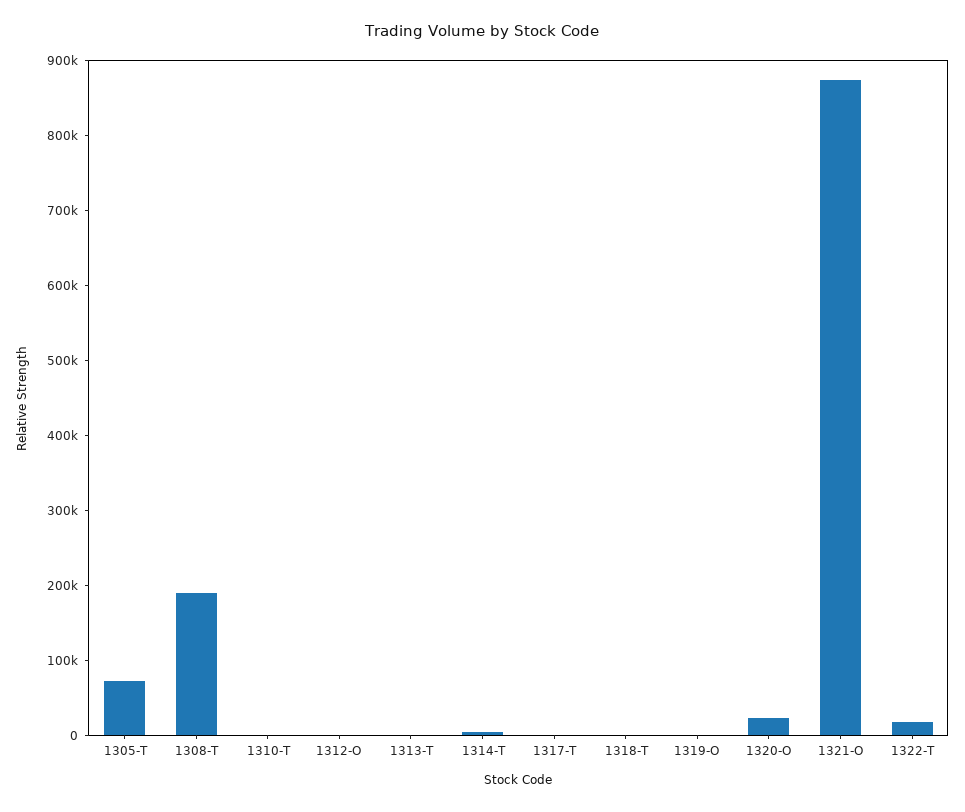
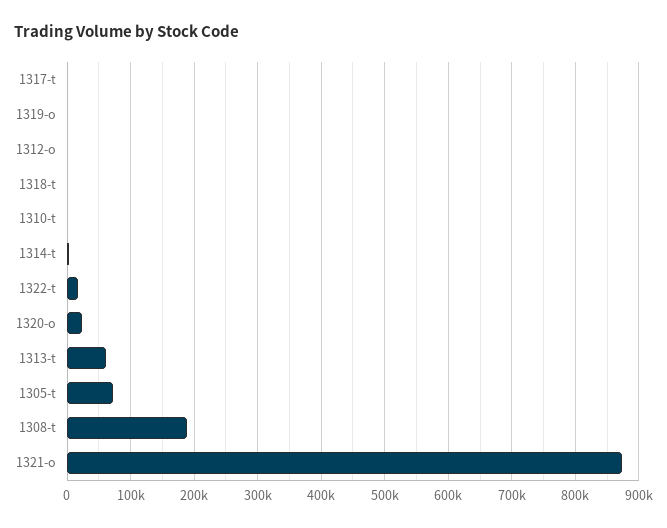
1313-T: 0 -> 60000

